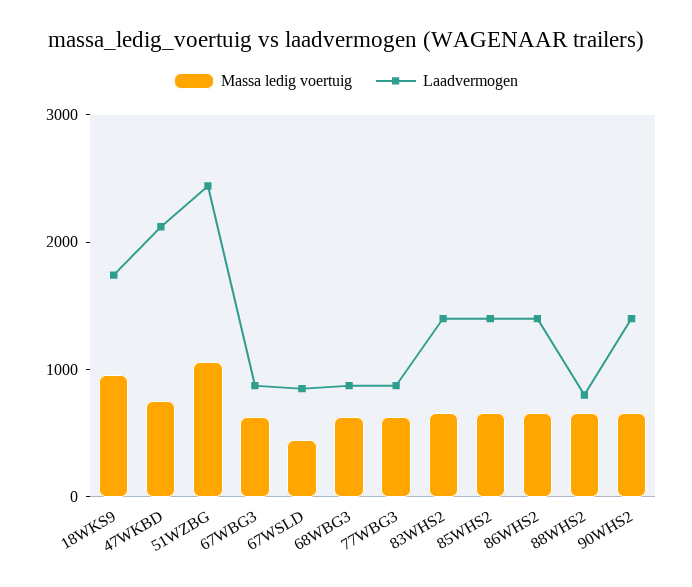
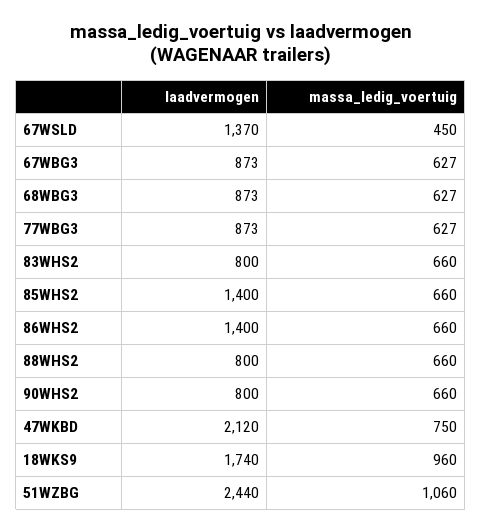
Laadvermogen, 67WSLD: 800 -> 1370
Laadvermogen, 83WHS2: 1400 -> 800
Laadvermogen, 90WHS2: 1400 -> 800

